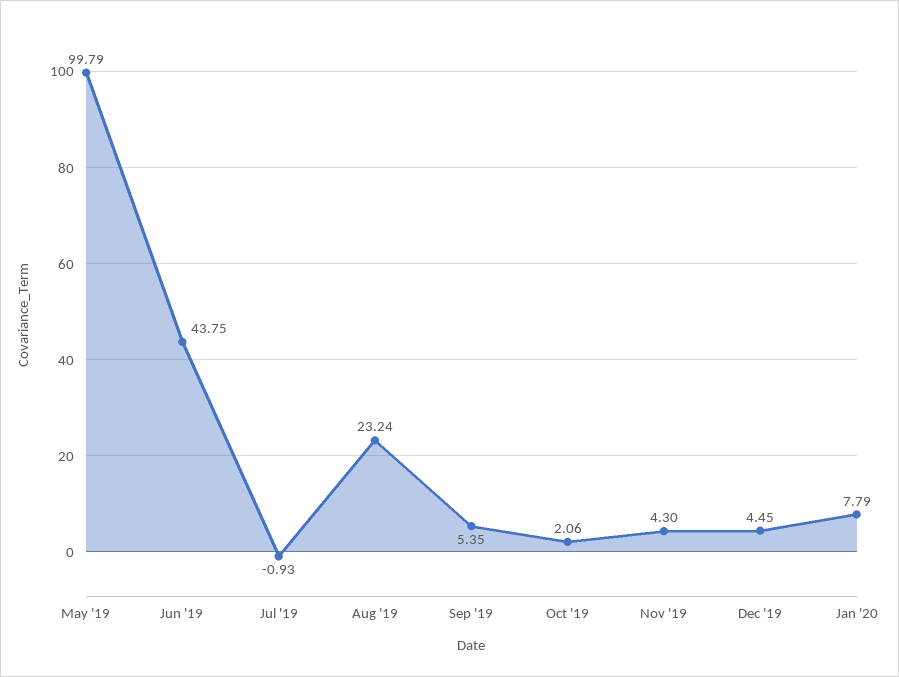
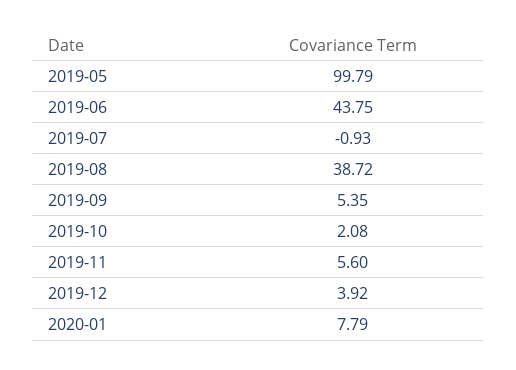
Aug '19: 23.24 -> 38.72
Oct '19: 2.06 -> 2.08
Nov '19: 4.3 -> 5.6
Dec '19: 4.45 -> 3.92

